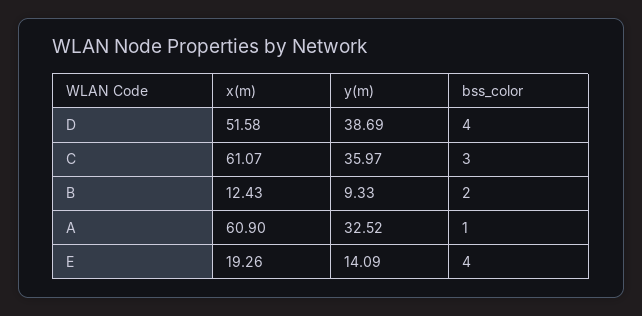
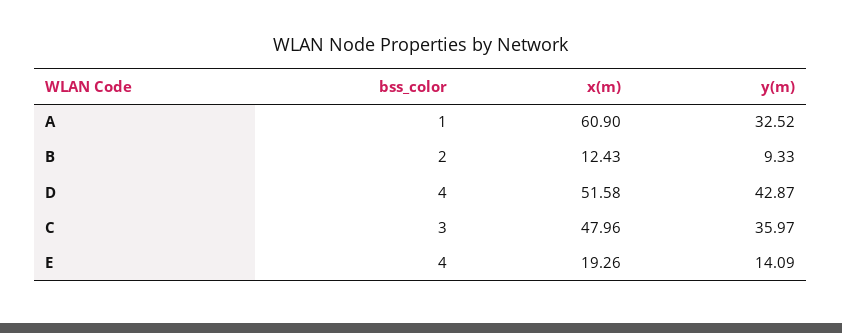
y(m), D: 38.69 -> 42.87
x(m), C: 61.07 -> 47.96

